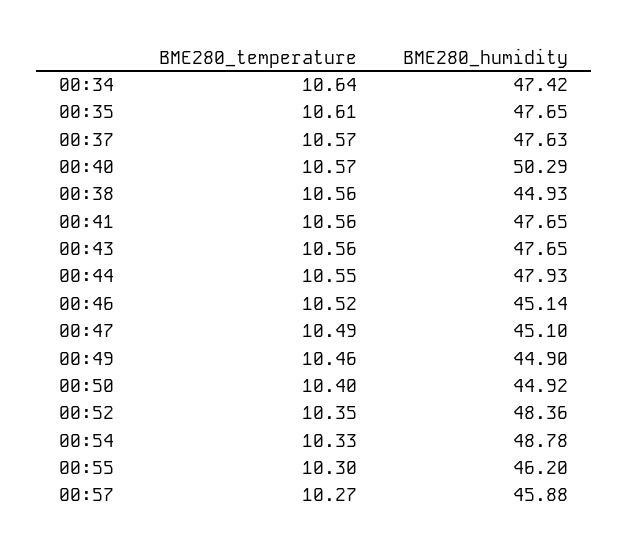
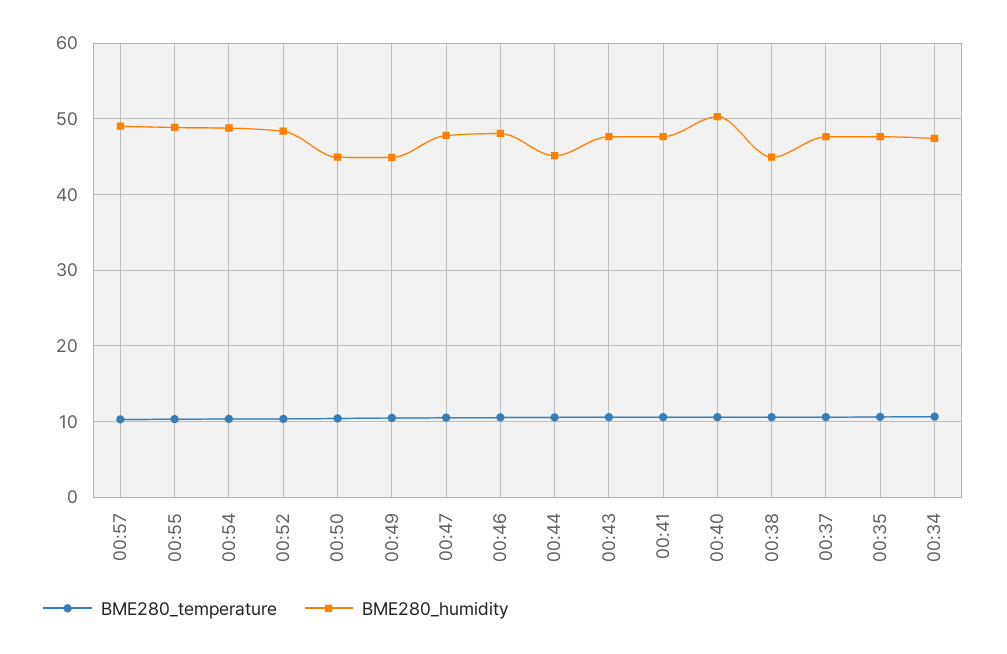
BME280_humidity, 00:44: 47.93 -> 45
BME280_humidity, 00:46: 45.14 -> 48
BME280_humidity, 00:47: 45.1 -> 48
BME280_humidity, 00:55: 46.2 -> 49
BME280_humidity, 00:57: 45.88 -> 49

